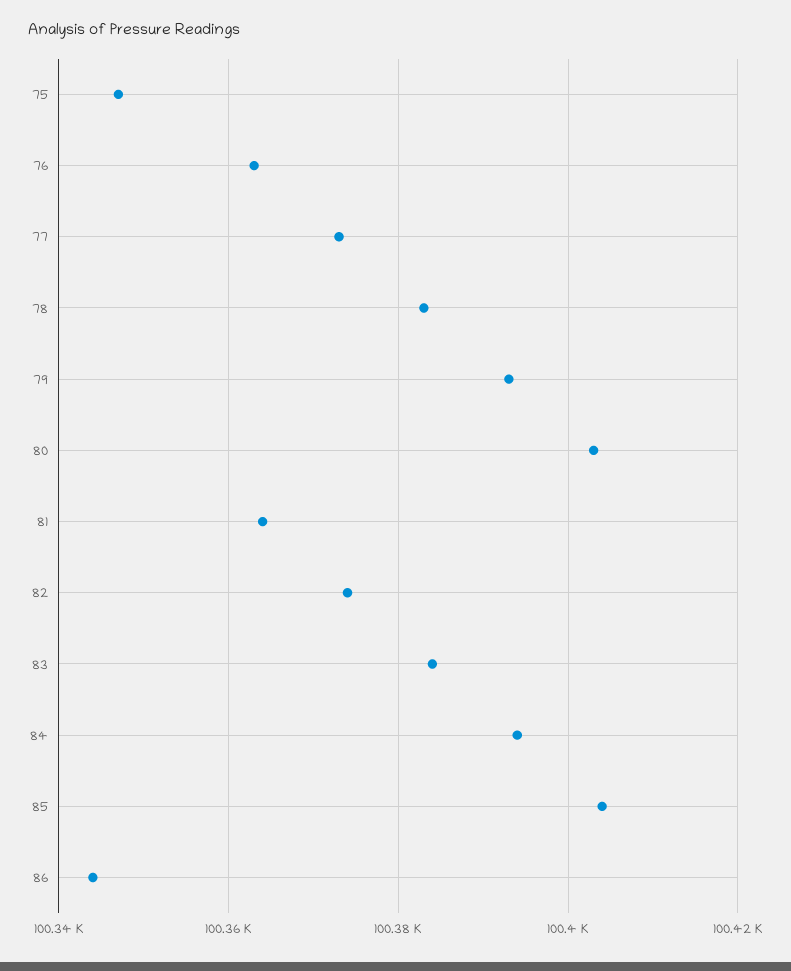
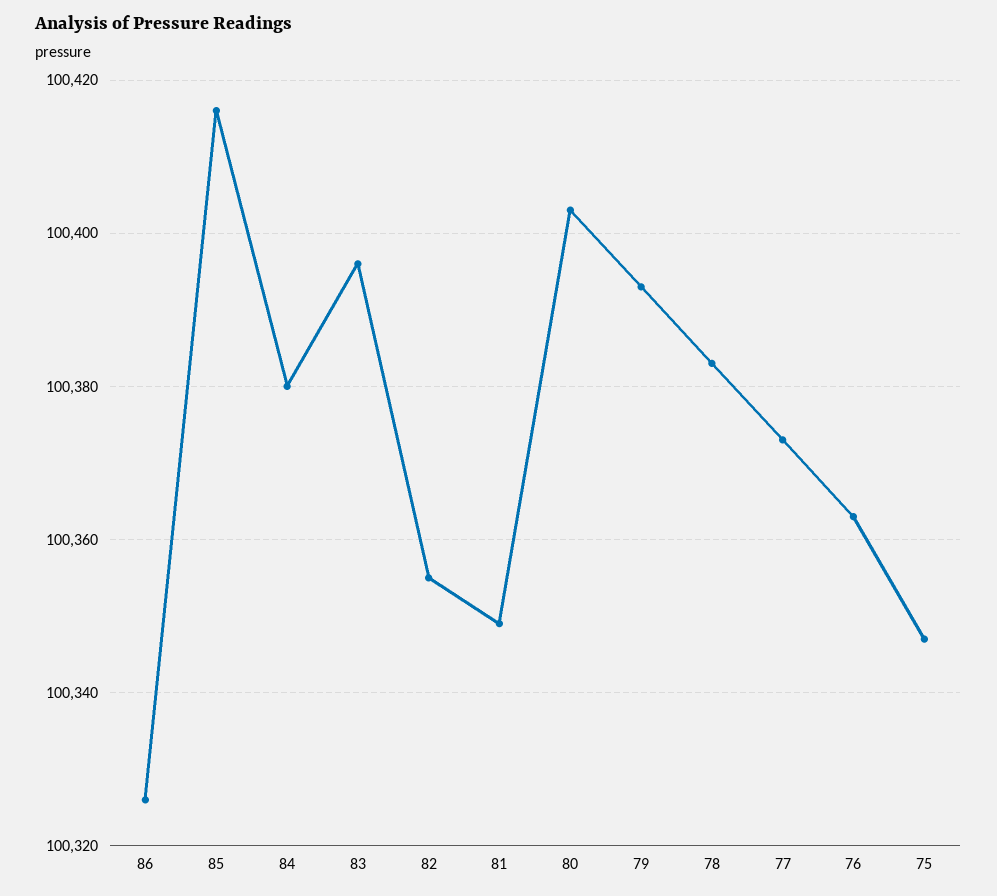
81: 100365 -> 100350
82: 100375 -> 100355
83: 100385 -> 100395
84: 100395 -> 100380
85: 100405 -> 100415
86: 100345 -> 100325

